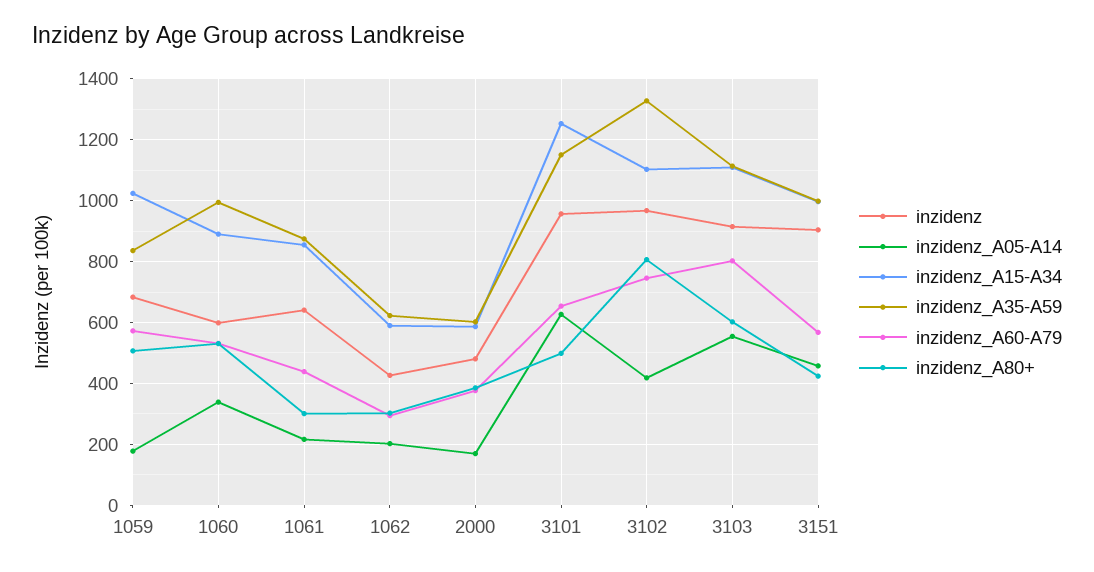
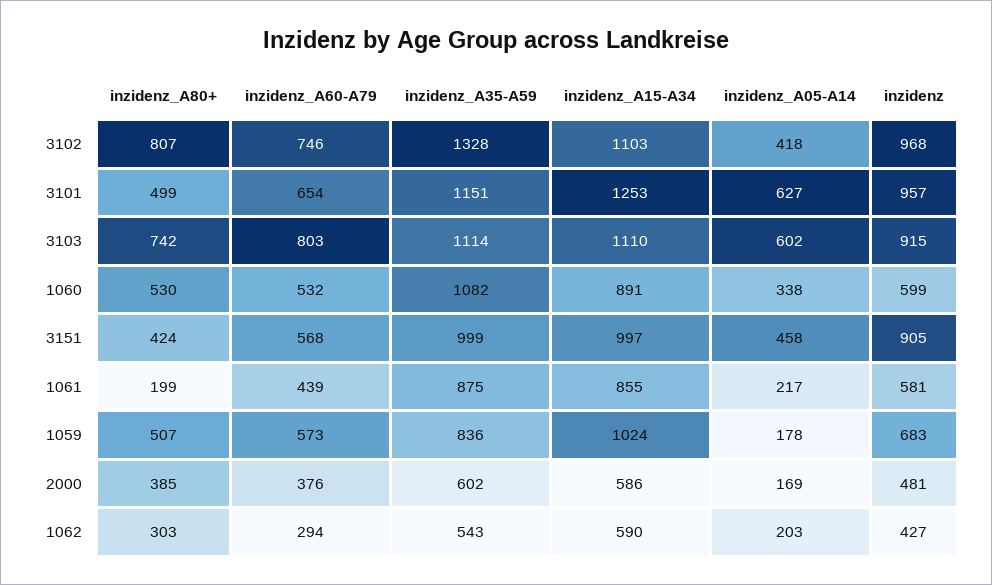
inzidenz_A35-A59, 1060: 1000 -> 1082
inzidenz, 1061: 640 -> 581
inzidenz_A80+, 1061: 300 -> 199
inzidenz_A35-A59, 1062: 620 -> 543
inzidenz_A05-A14, 3103: 560 -> 602
inzidenz_A80+, 3103: 600 -> 742

